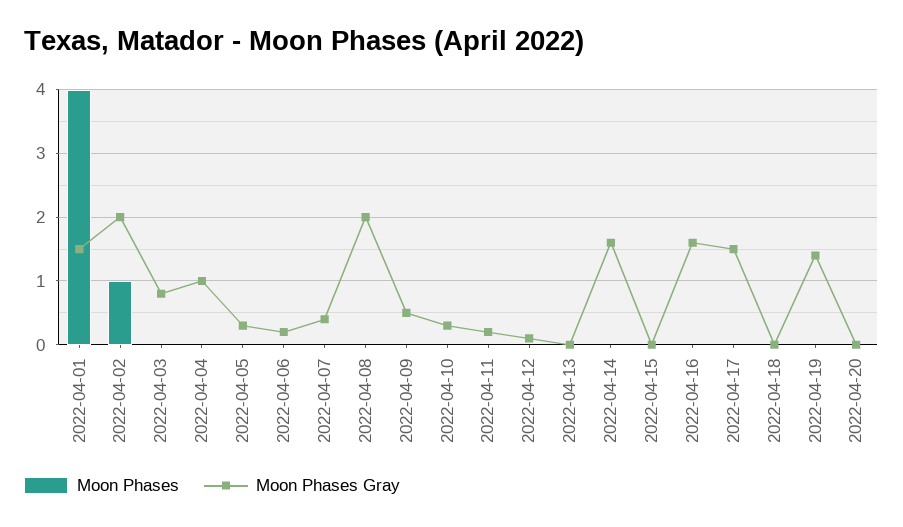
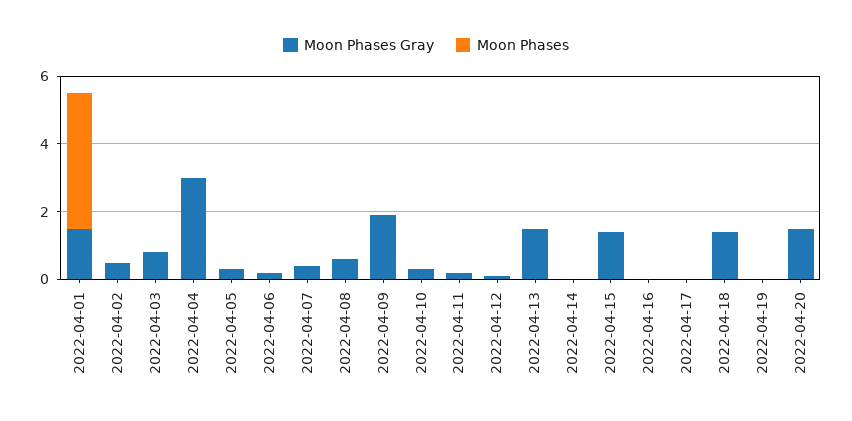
Moon Phases, 2022-04-02: 1 -> 0
Moon Phases Gray, 2022-04-02: 2 -> 0.5
Moon Phases Gray, 2022-04-04: 1 -> 3
Moon Phases Gray, 2022-04-08: 2 -> 0.5
Moon Phases Gray, 2022-04-09: 0.5 -> 2
Moon Phases Gray, 2022-04-13: 0 -> 1.5
Moon Phases Gray, 2022-04-14: 1.6 -> 0
Moon Phases Gray, 2022-04-15: 0 -> 1.5
Moon Phases Gray, 2022-04-16: 1.6 -> 0
Moon Phases Gray, 2022-04-17: 1.5 -> 0
Moon Phases Gray, 2022-04-18: 0 -> 1.5
Moon Phases Gray, 2022-04-19: 1.4 -> 0
Moon Phases Gray, 2022-04-20: 0 -> 1.5

